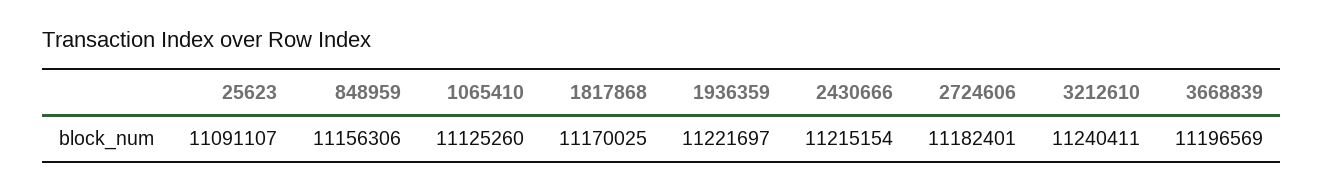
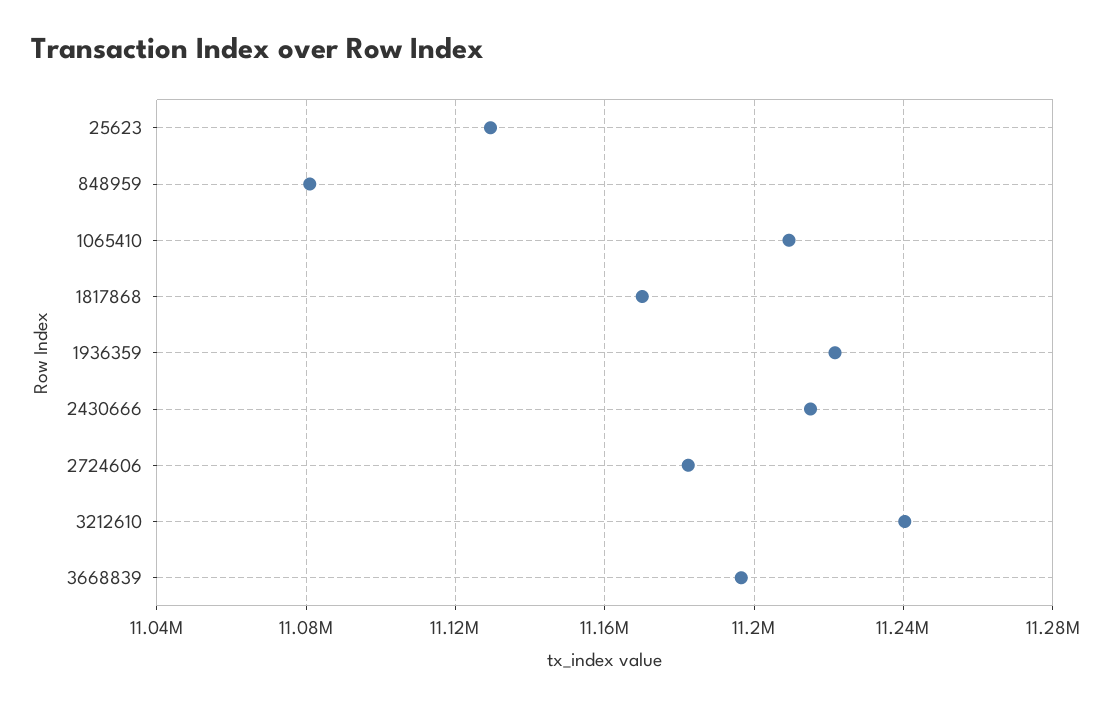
25623: 11091107 -> 11130000
848959: 11156306 -> 11080000
1065410: 11125260 -> 11210000

